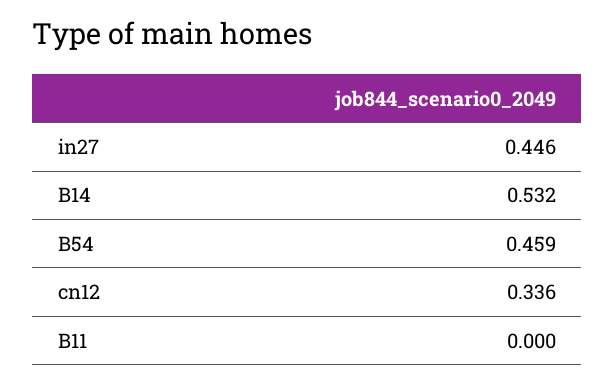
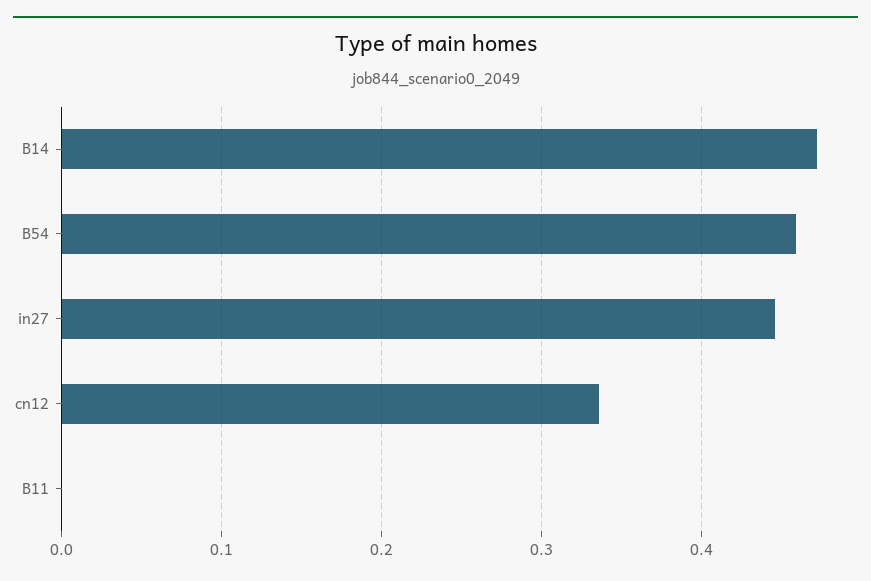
B14: 0.532 -> 0.47

